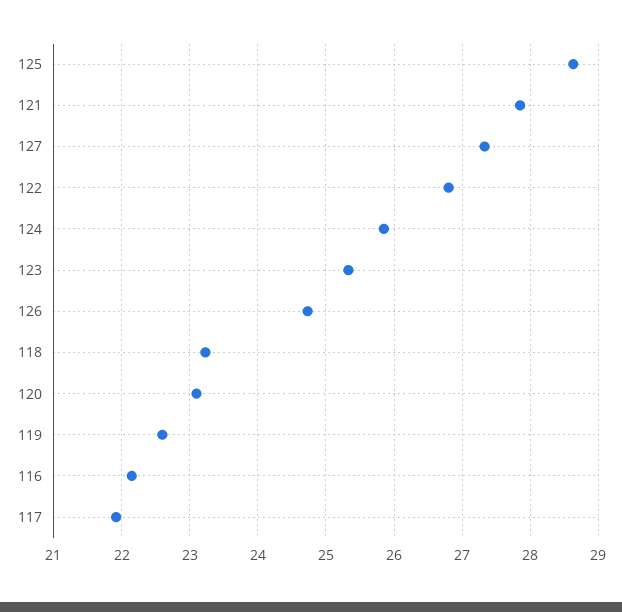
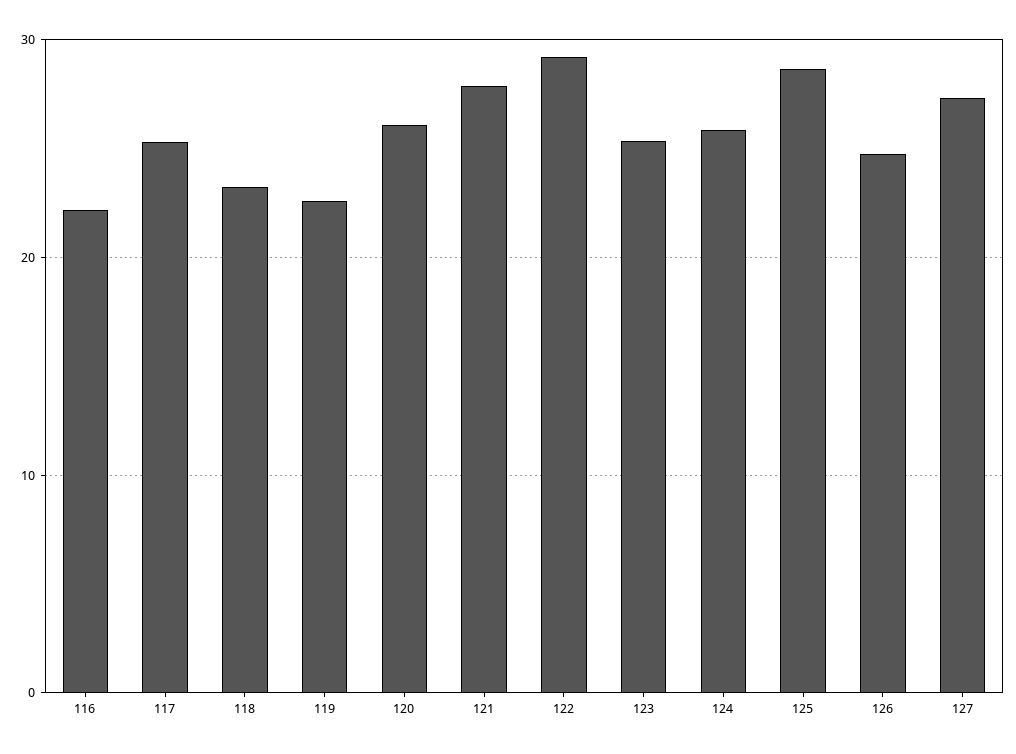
122: 26.8 -> 29
120: 23.1 -> 26
117: 21.9 -> 25

